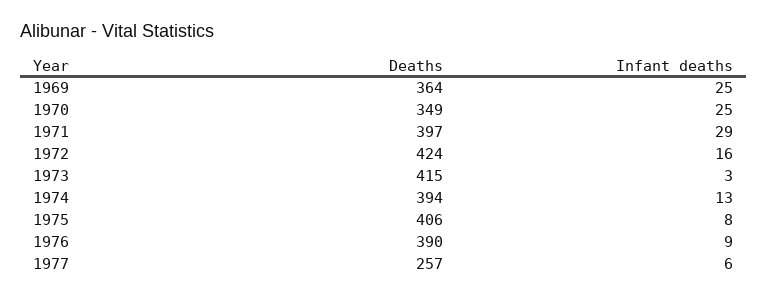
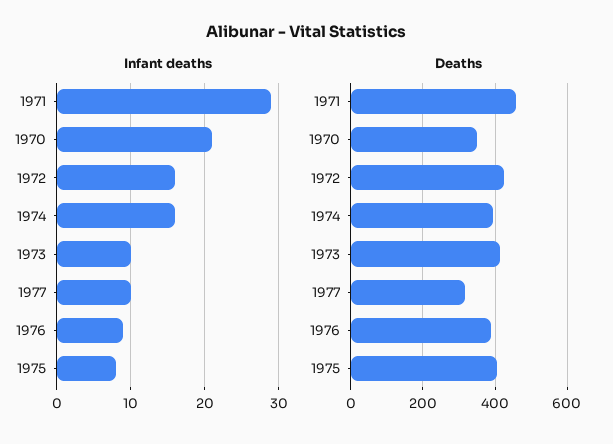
Deaths, 1969: 364 -> none
Infant deaths, 1969: 25 -> none
Infant deaths, 1970: 25 -> 21
Deaths, 1971: 397 -> 460
Infant deaths, 1973: 3 -> 10
Infant deaths, 1974: 13 -> 16
Deaths, 1977: 257 -> 320
Infant deaths, 1977: 6 -> 10

